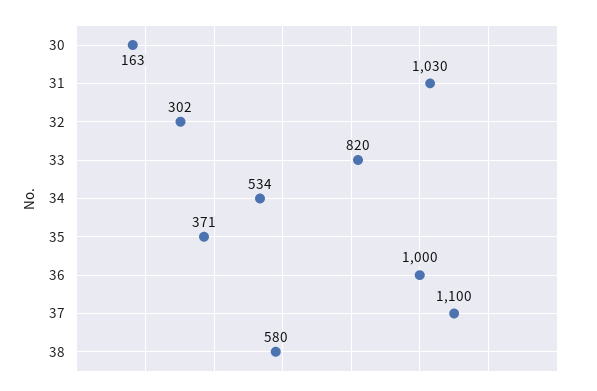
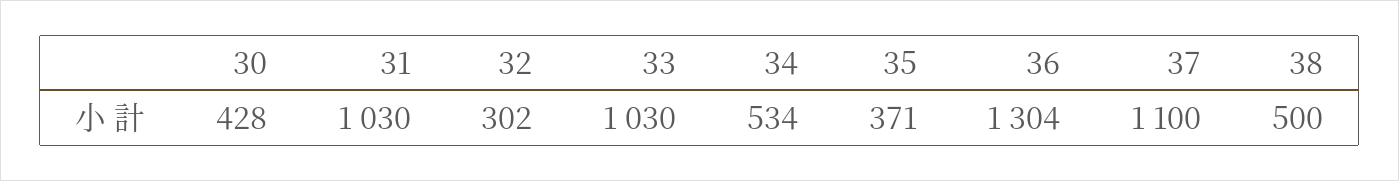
30: 163 -> 428
33: 820 -> 1030
36: 1000 -> 1304
38: 580 -> 500

